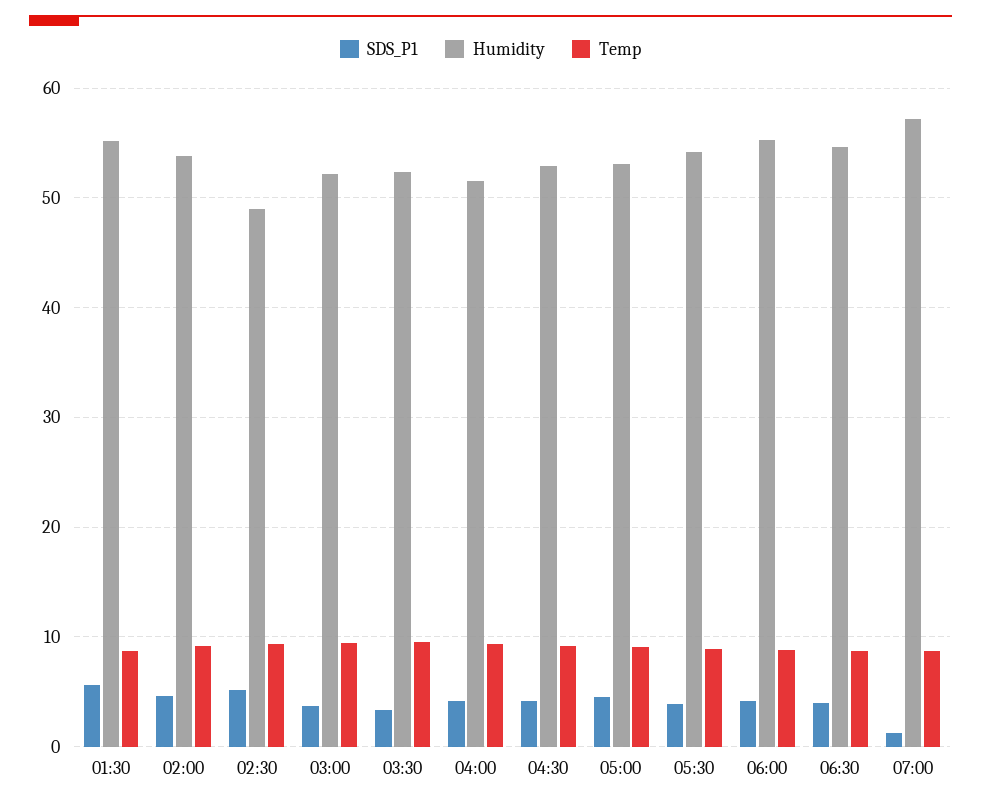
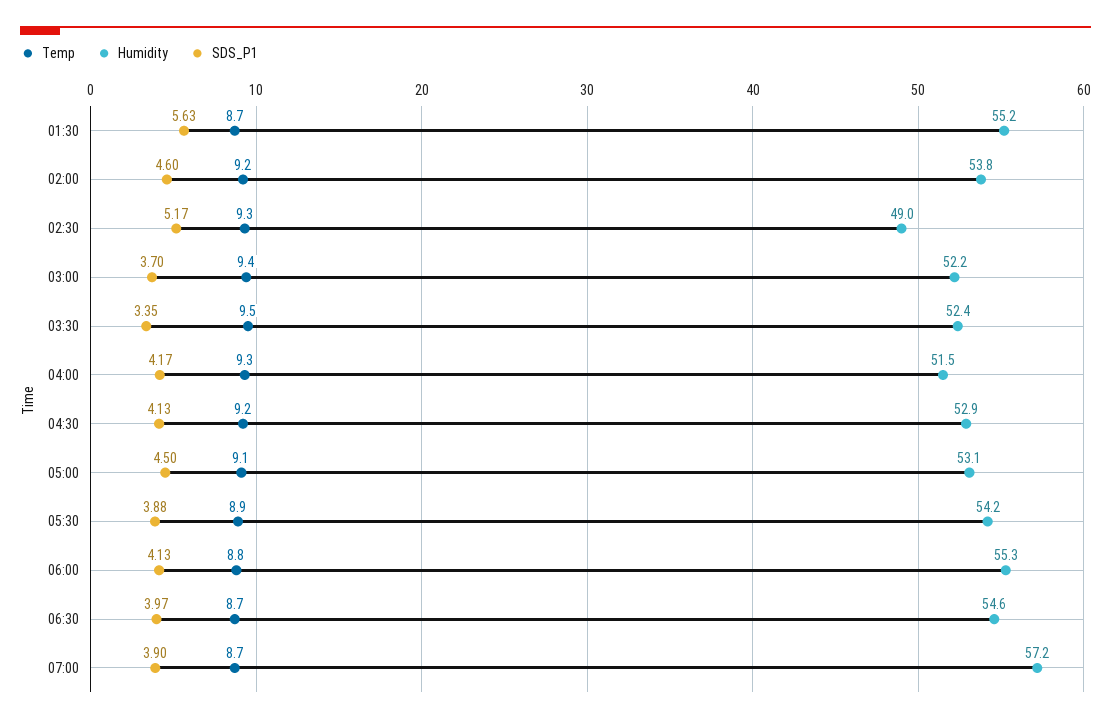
SDS_P1, 07:00: 1 -> 3.9

